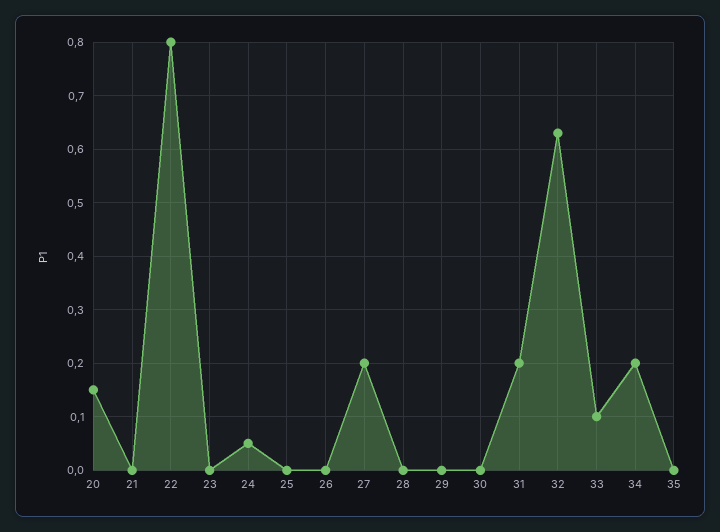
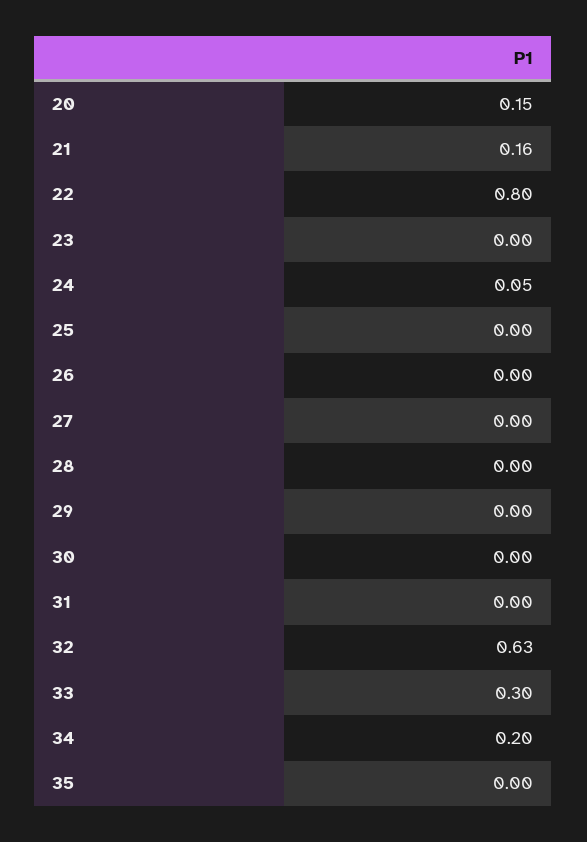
21: 0 -> 0.16
27: 0.2 -> 0
31: 0.2 -> 0
33: 0.1 -> 0.3

